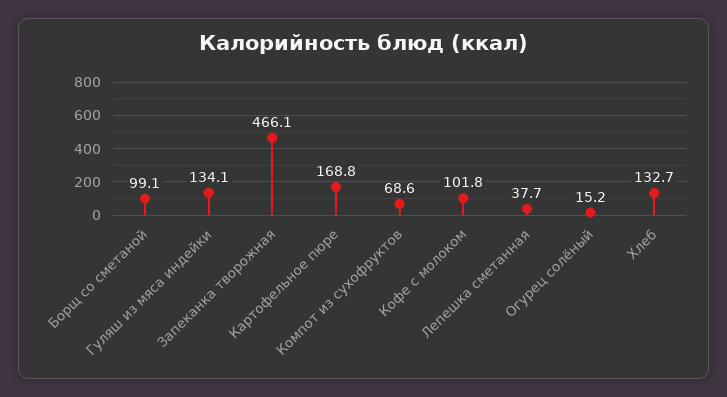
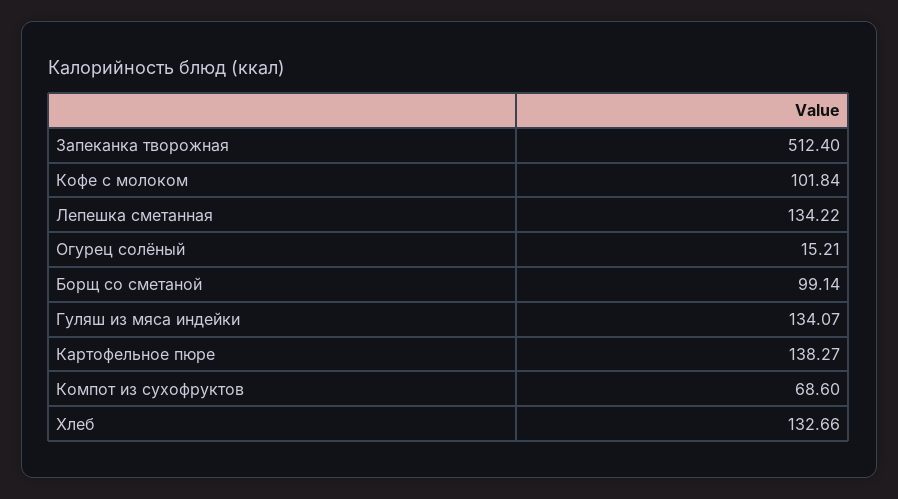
Запеканка творожная: 466.1 -> 512.4
Картофельное пюре: 168.8 -> 138.27
Лепешка сметанная: 37.7 -> 134.22

